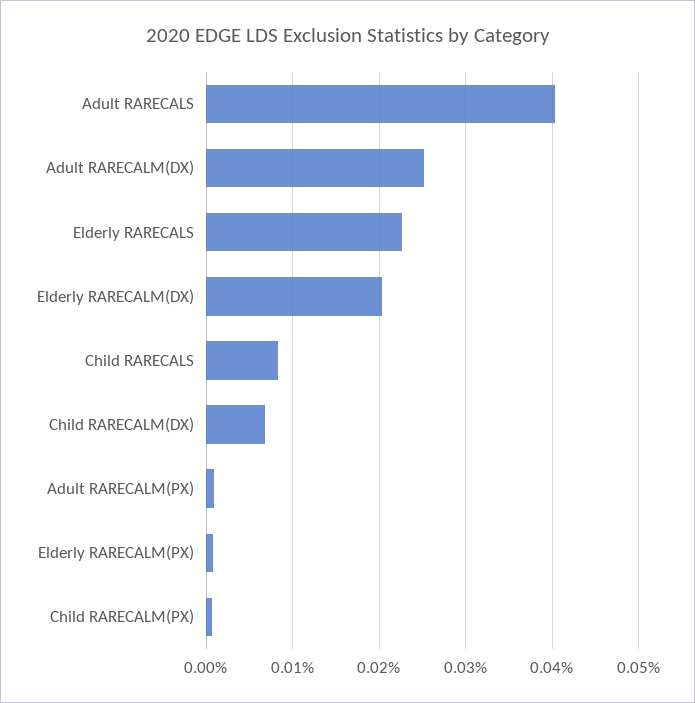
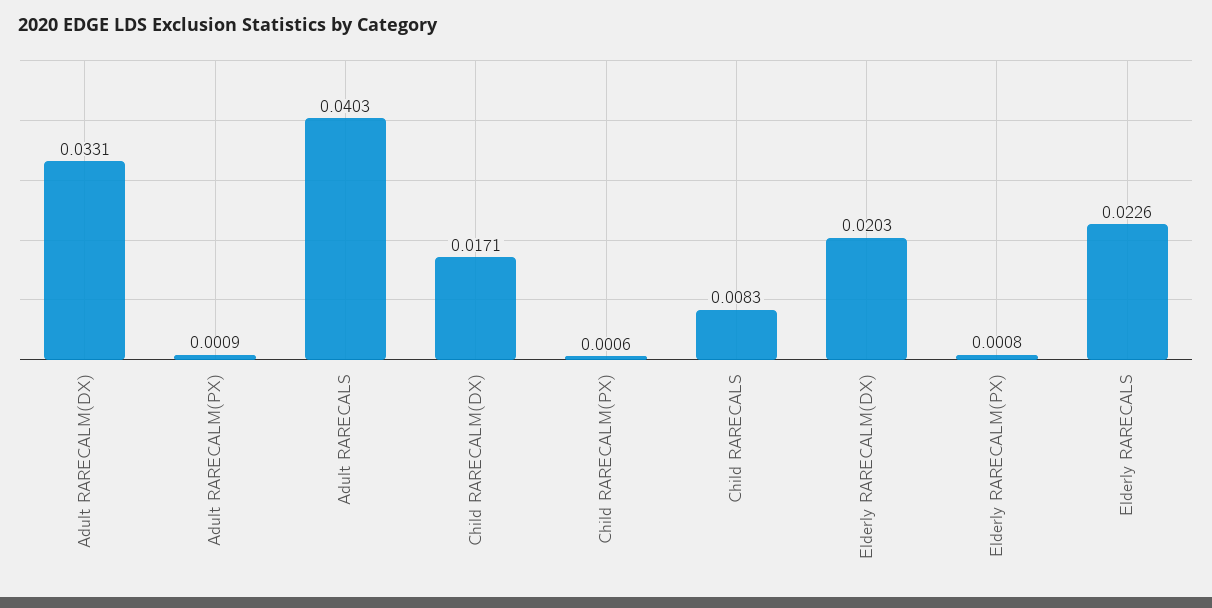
Adult RARECALM(DX): 0.025 -> 0.0331
Child RARECALM(DX): 0.007 -> 0.0171

